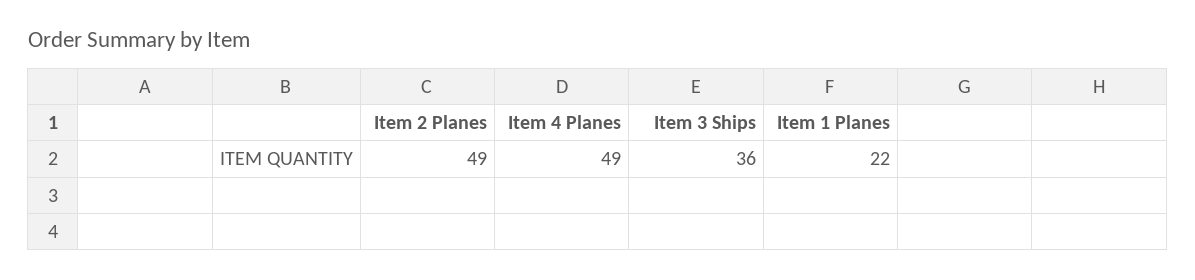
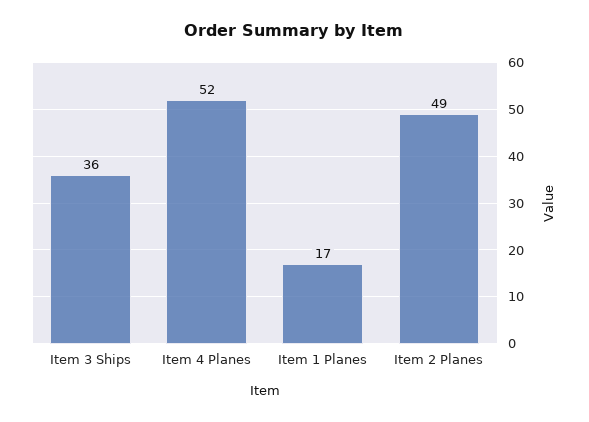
Item 4 Planes: 49 -> 52
Item 1 Planes: 22 -> 17

